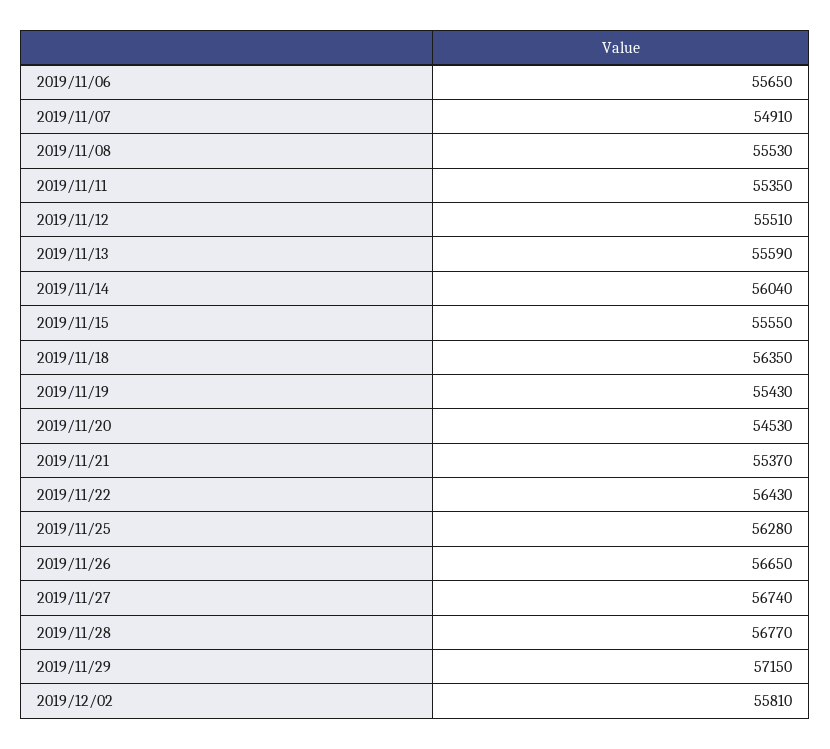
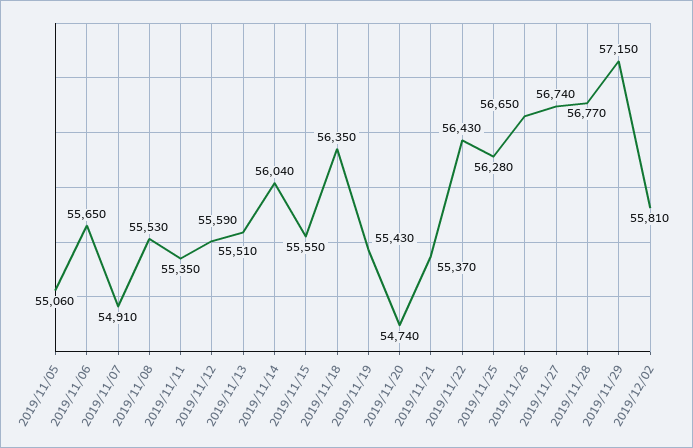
2019/11/20: 54530 -> 54740
2019/11/05: none -> 55060

